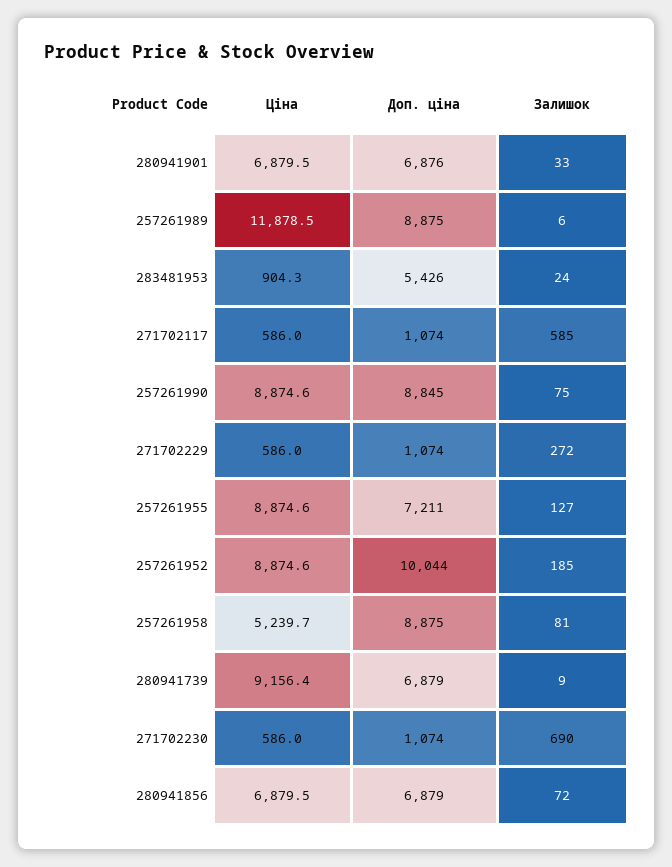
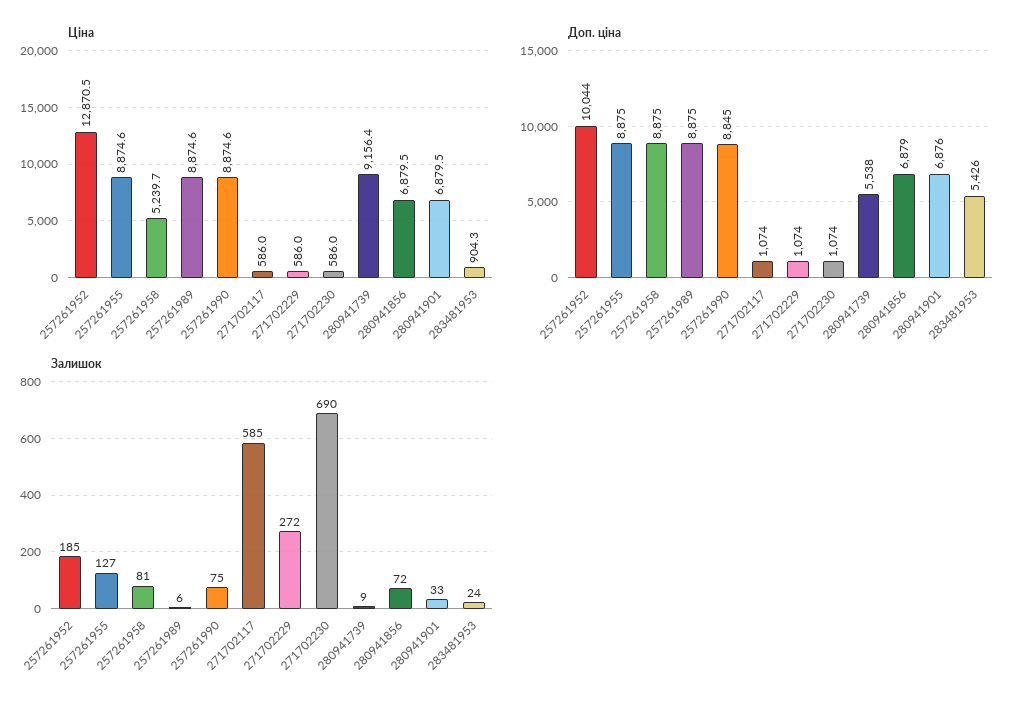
Ціна, 257261989: 11878.5 -> 8874.6
Доп. ціна, 257261955: 7211 -> 8875
Ціна, 257261952: 8874.6 -> 12870.5
Доп. ціна, 280941739: 6879 -> 5538

